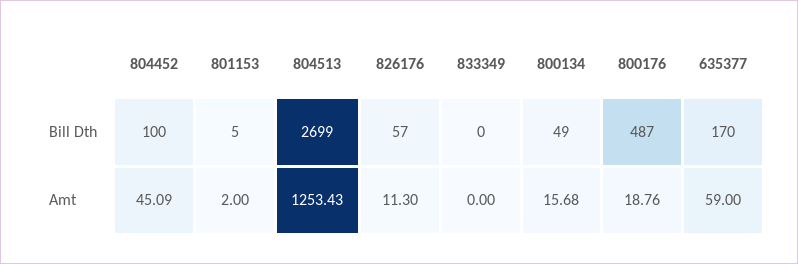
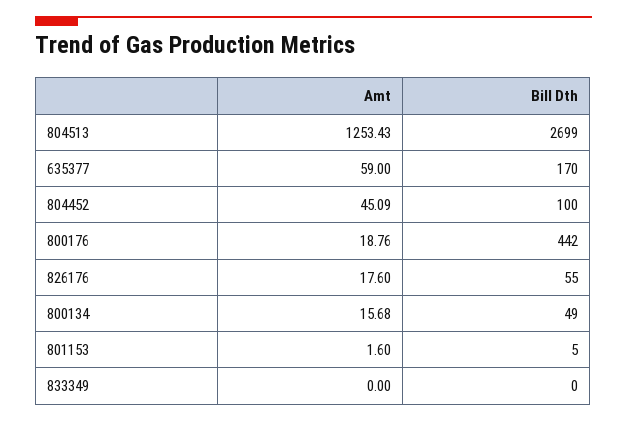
826176, Bill Dth: 57 -> 55
800176, Bill Dth: 487 -> 442
801153, Amt: 2 -> 1.6
826176, Amt: 11.3 -> 17.6

